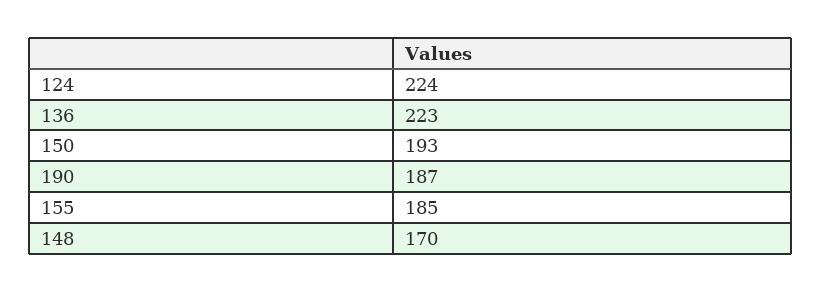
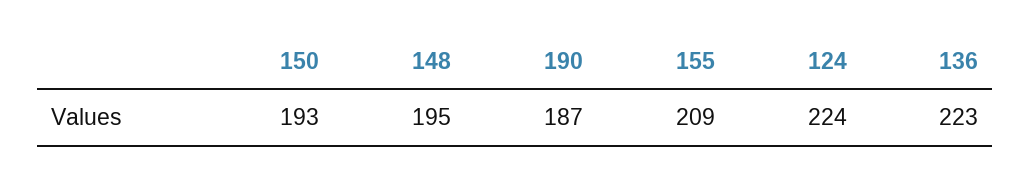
155: 185 -> 209
148: 170 -> 195

